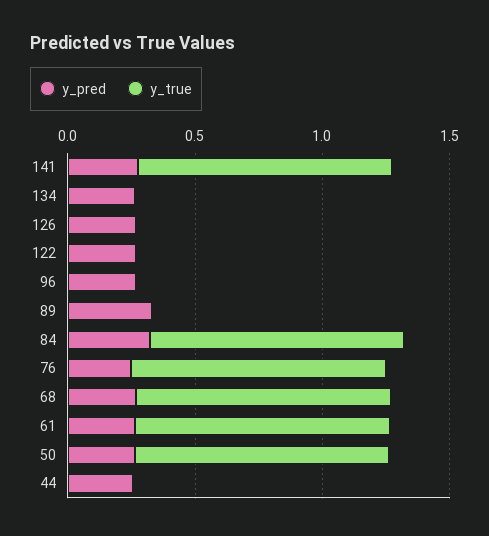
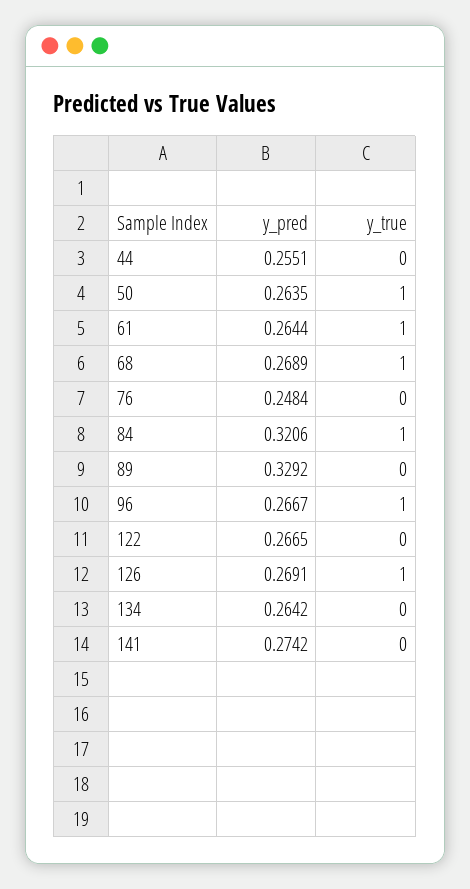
y_true, 141: 1 -> 0
y_true, 126: 0 -> 1
y_true, 96: 0 -> 1
y_true, 76: 1 -> 0

